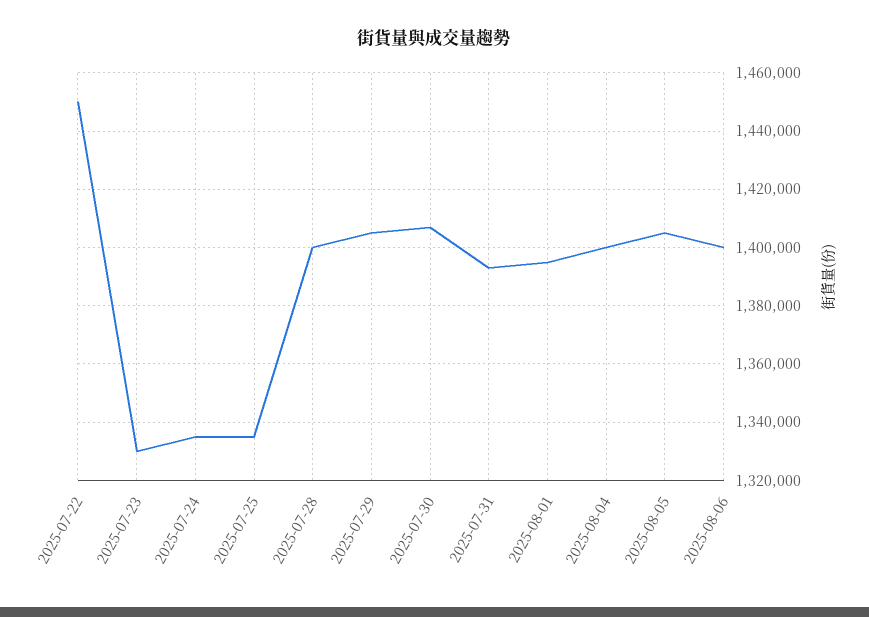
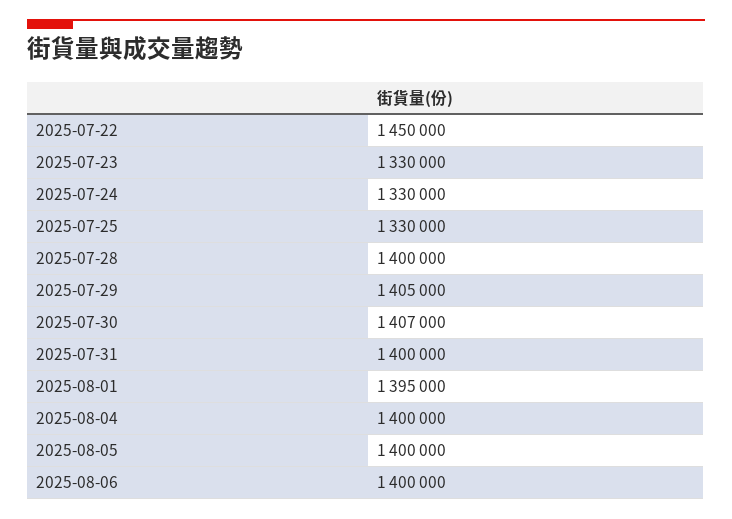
2025-07-24: 1335000 -> 1330000
2025-07-25: 1335000 -> 1330000
2025-07-31: 1392500 -> 1400000
2025-08-05: 1405000 -> 1400000

